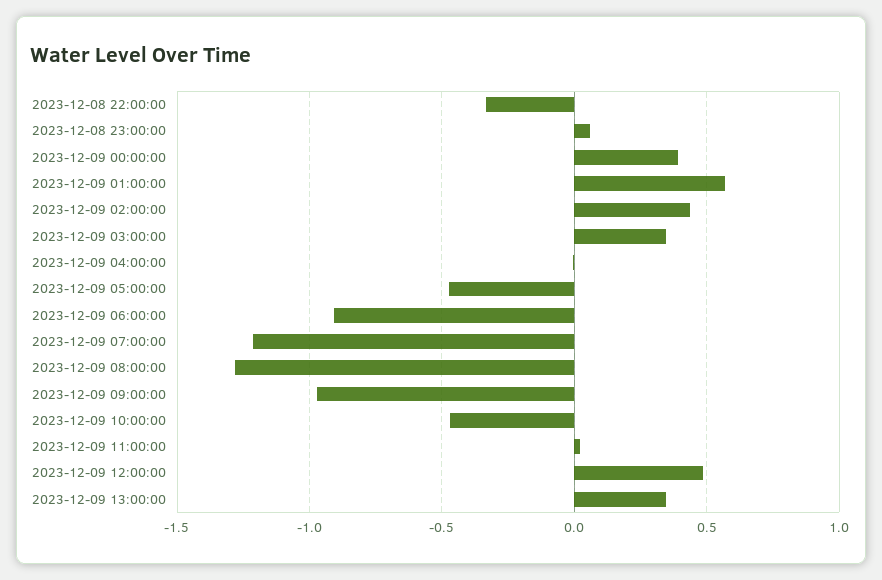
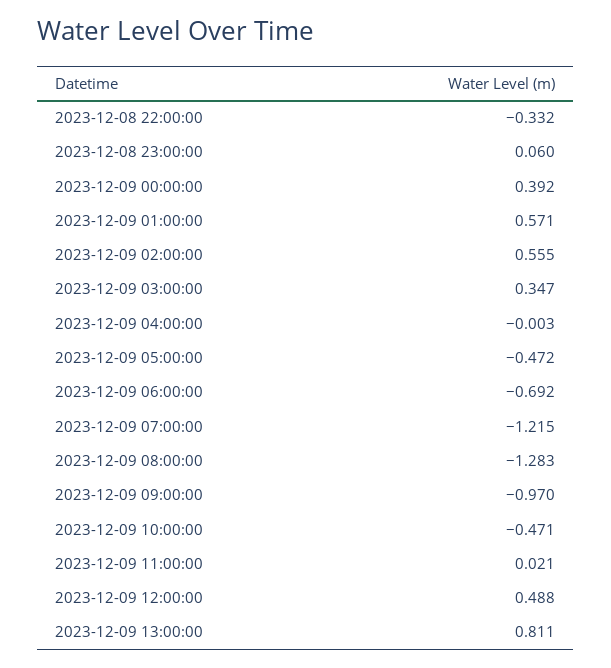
2023-12-09 02:00:00: 0.45 -> 0.555
2023-12-09 06:00:00: -0.9 -> -0.692
2023-12-09 13:00:00: 0.35 -> 0.811

